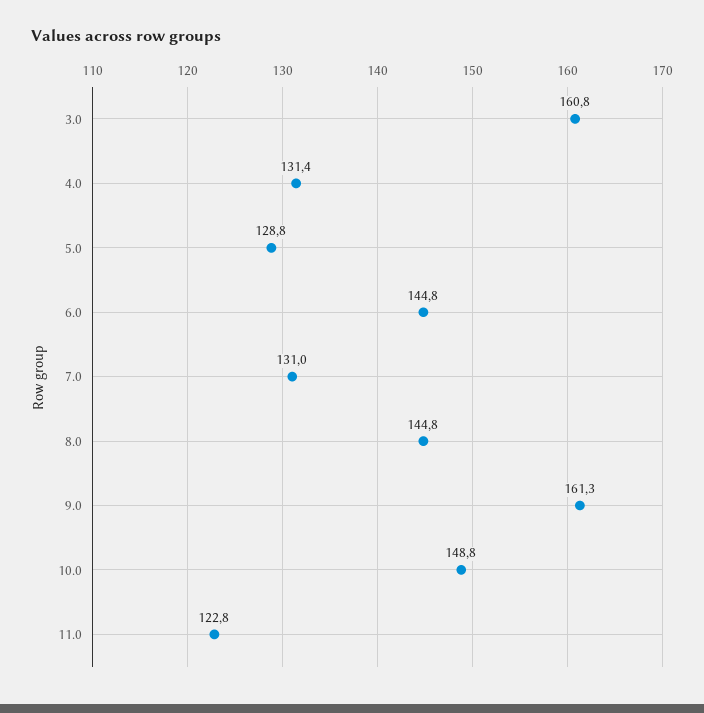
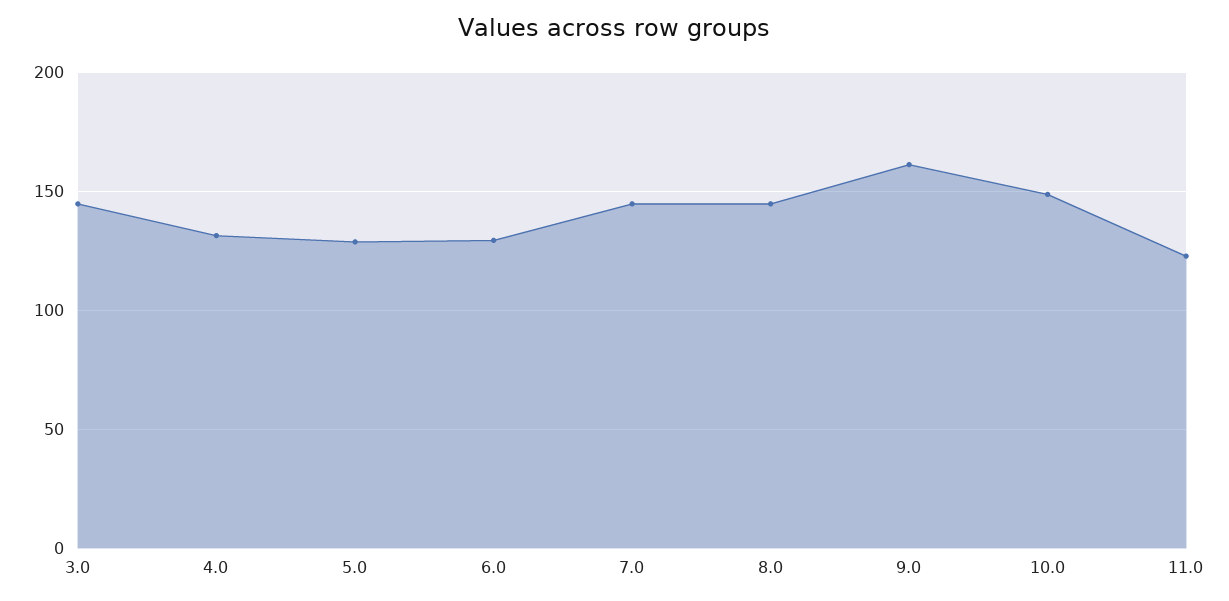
3.0: 160.8 -> 145
6.0: 144.8 -> 130
7.0: 131 -> 145

